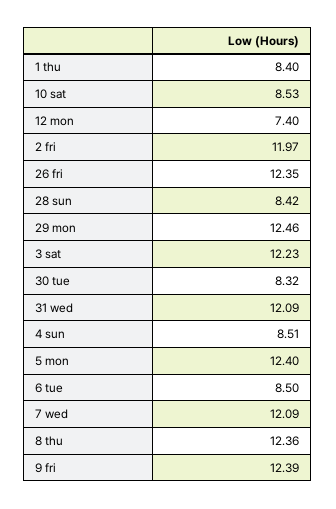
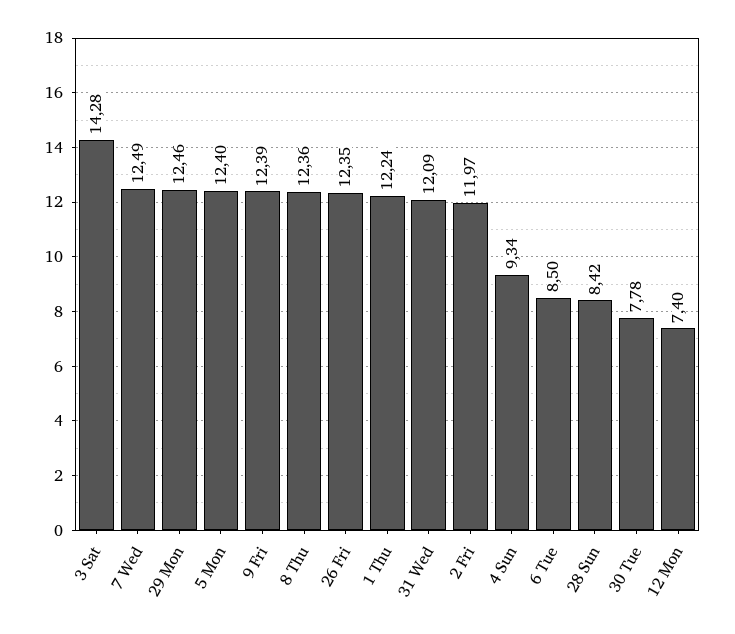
1 thu: 8.4 -> 12.24
10 sat: 8.53 -> none
3 sat: 12.23 -> 14.28
30 tue: 8.32 -> 7.78
4 sun: 8.51 -> 9.34
7 wed: 12.09 -> 12.49

